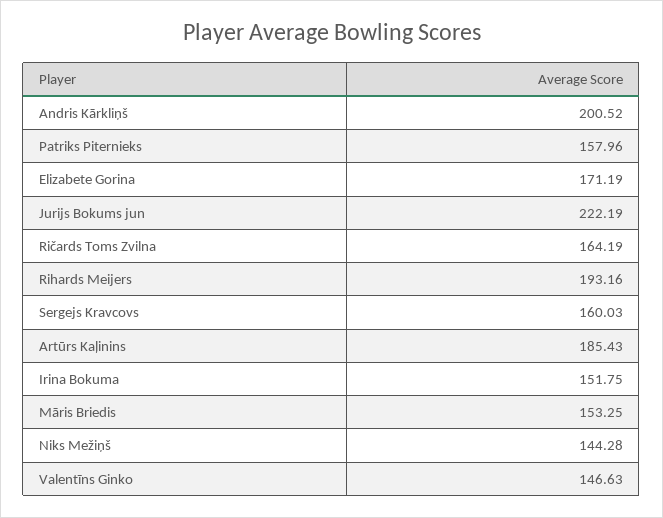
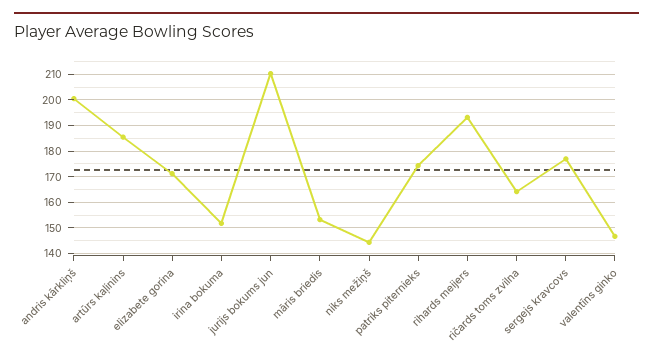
Patriks Piternieks: 157.96 -> 175
Jurijs Bokums jun: 222.19 -> 210
Sergejs Kravcovs: 160.03 -> 177.5

